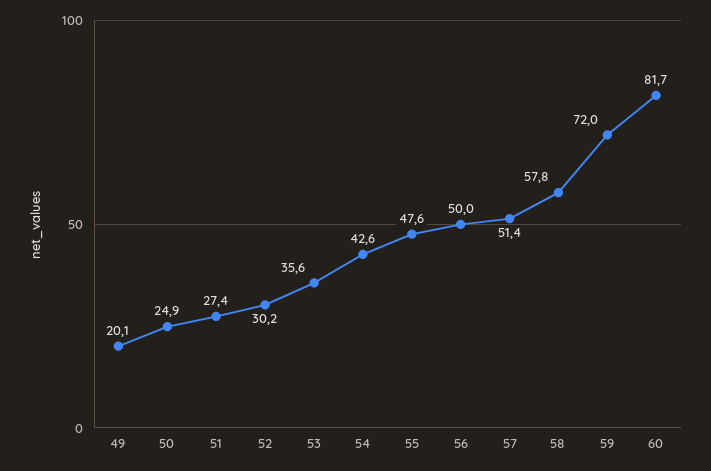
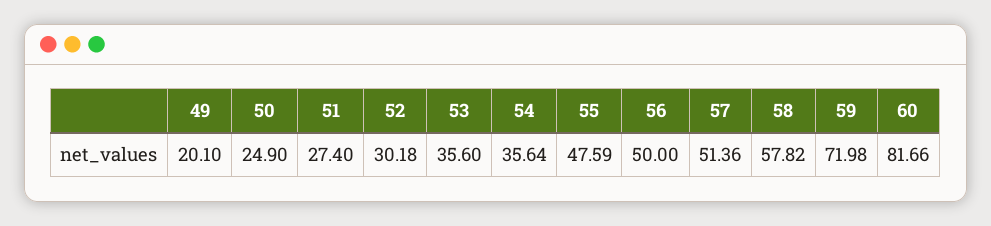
54: 42.6 -> 35.64

